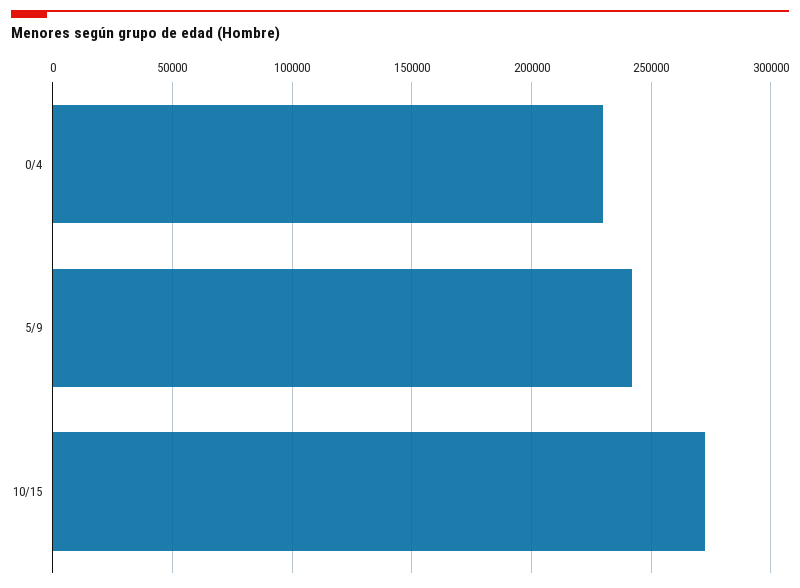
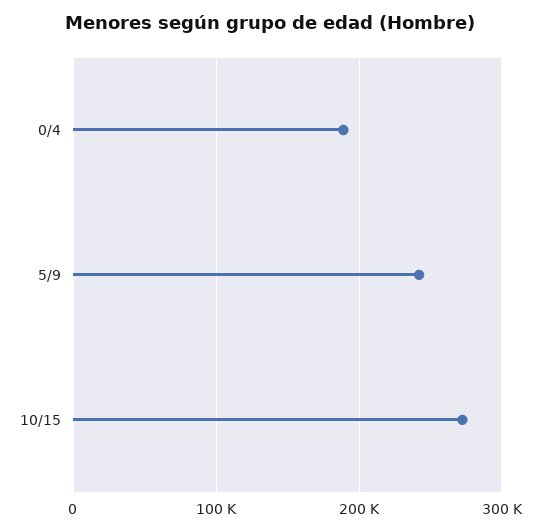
0/4: 230000 -> 190000

